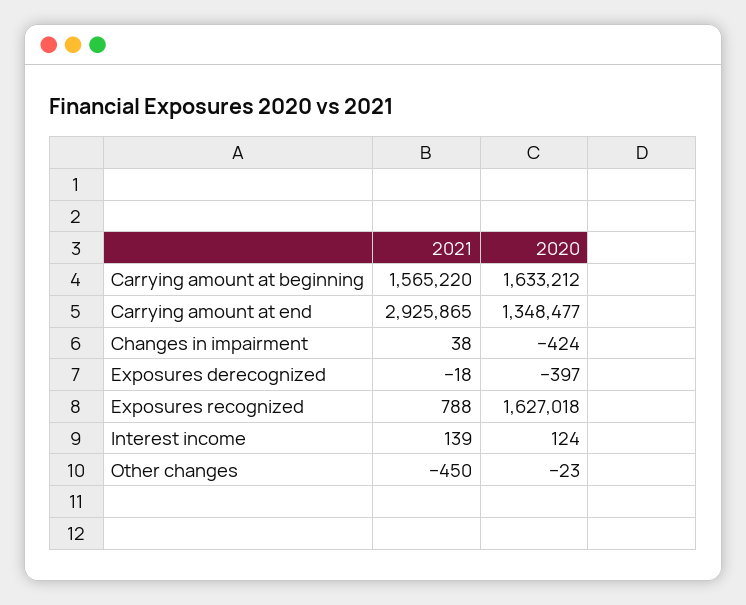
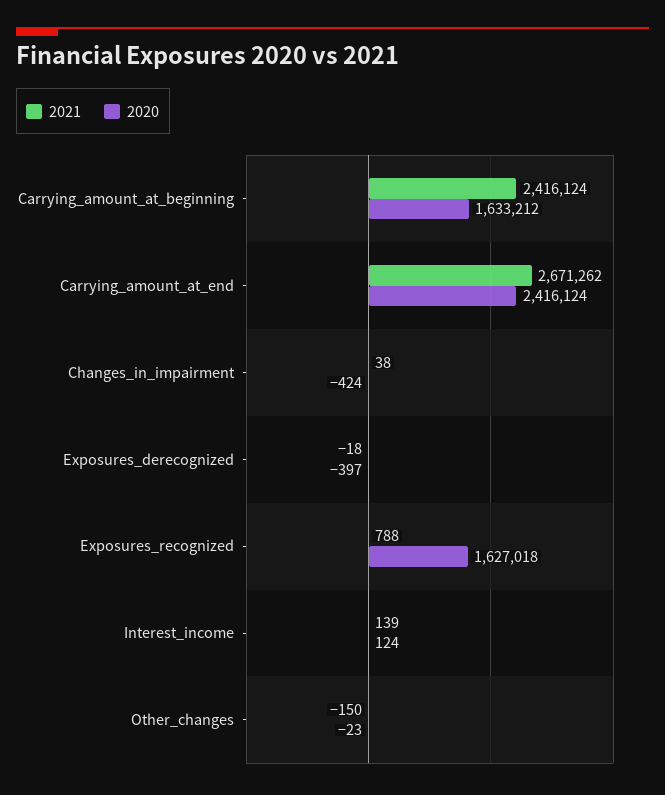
2021, Carrying amount at beginning: 1565220 -> 2416124
2021, Carrying amount at end: 2925865 -> 2671262
2020, Carrying amount at end: 1348477 -> 2416124
2021, Other changes: -450 -> -150

